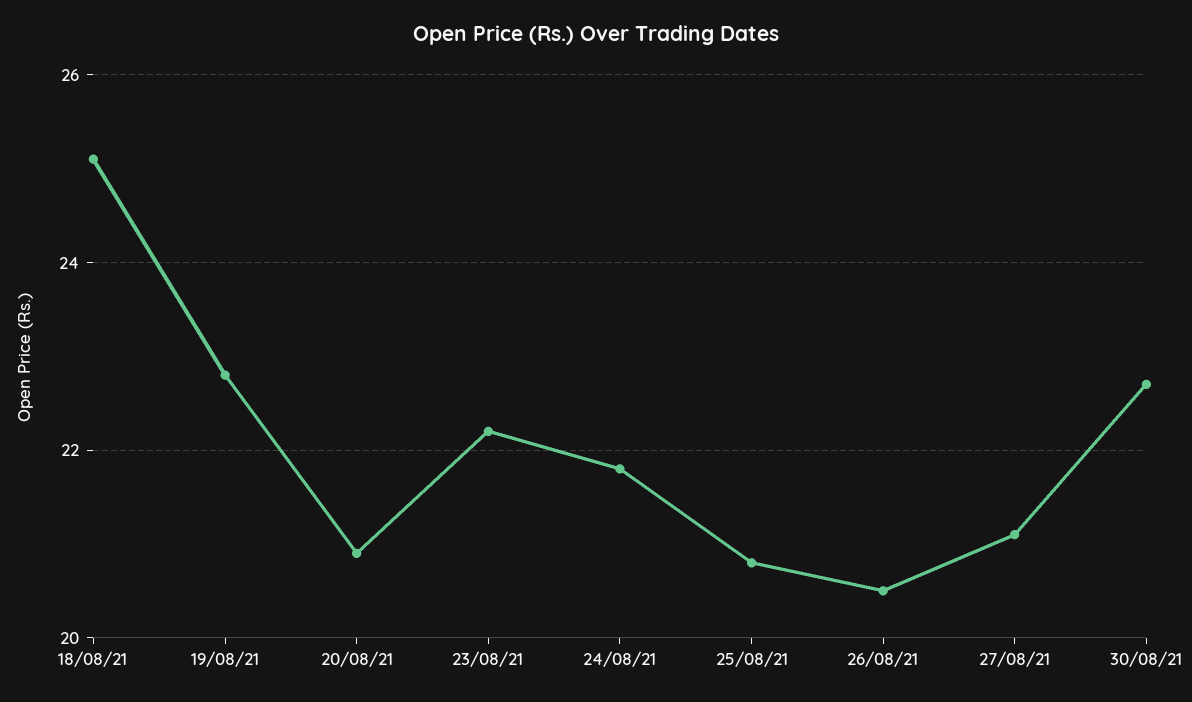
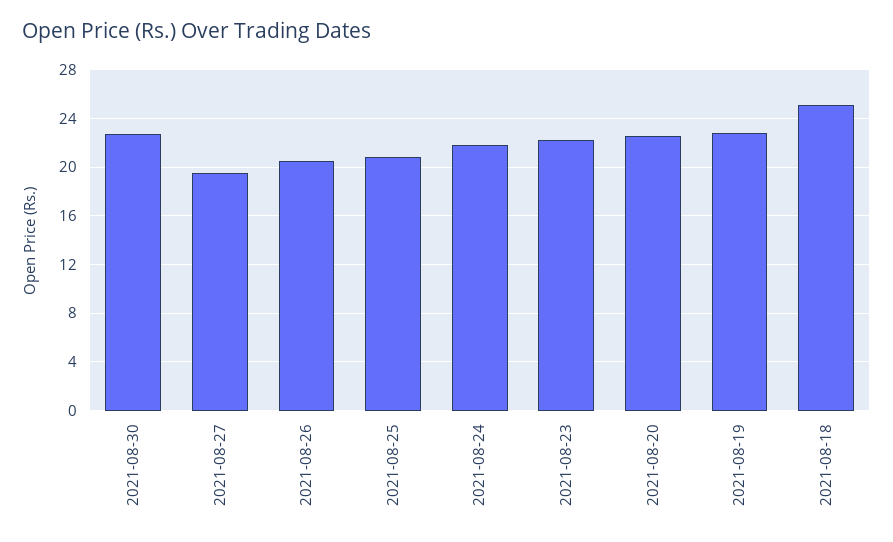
20/08/21: 21 -> 22.5
27/08/21: 21 -> 19.5

